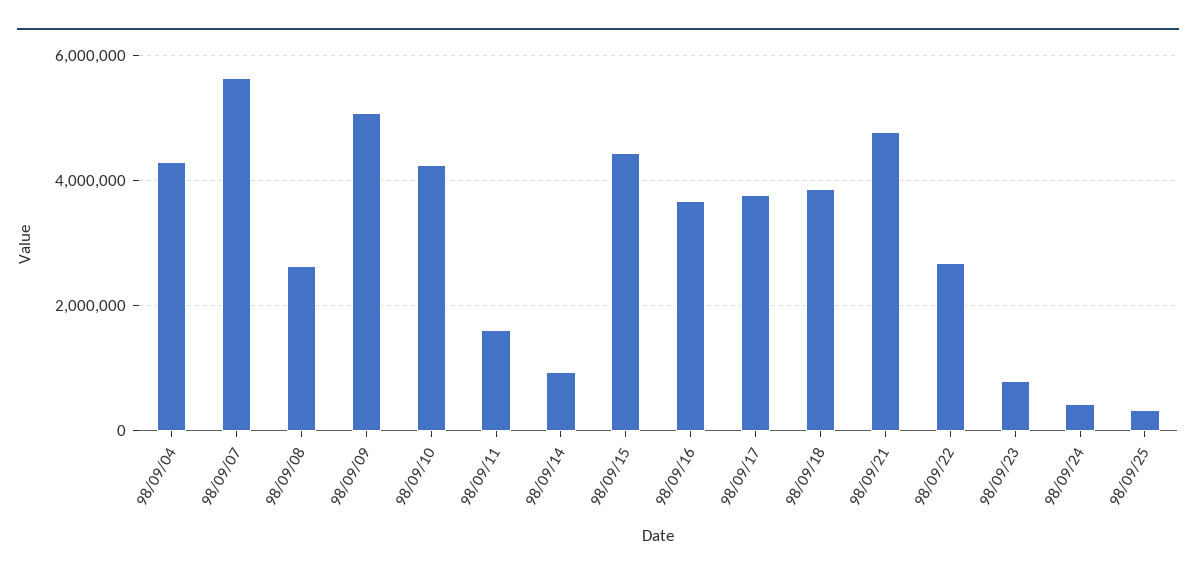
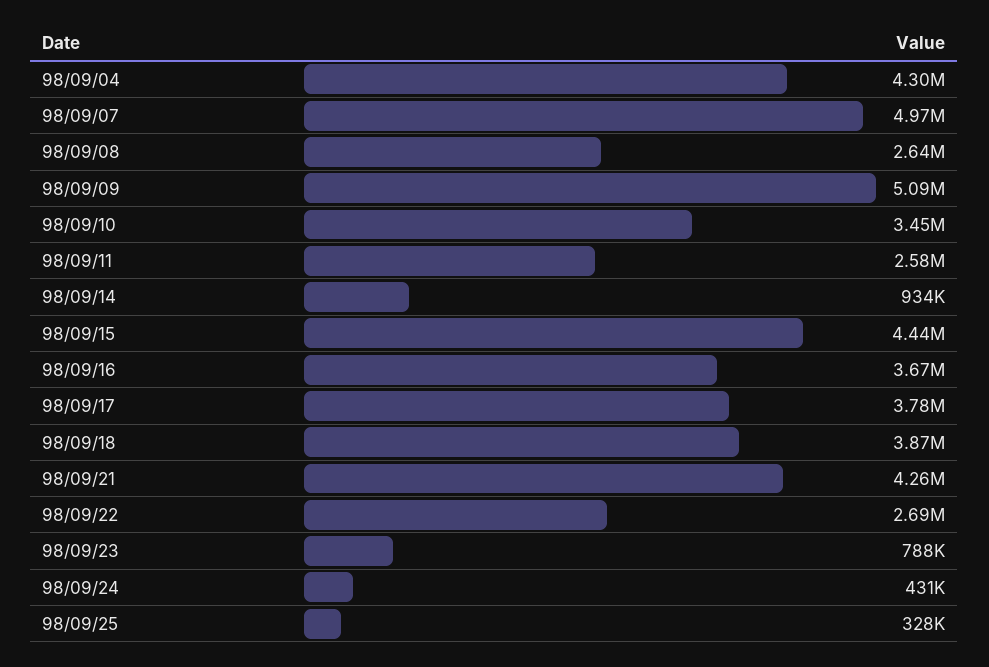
98/09/07: 5600000 -> 4970000
98/09/10: 4200000 -> 3450000
98/09/11: 1600000 -> 2580000
98/09/21: 4800000 -> 4260000

